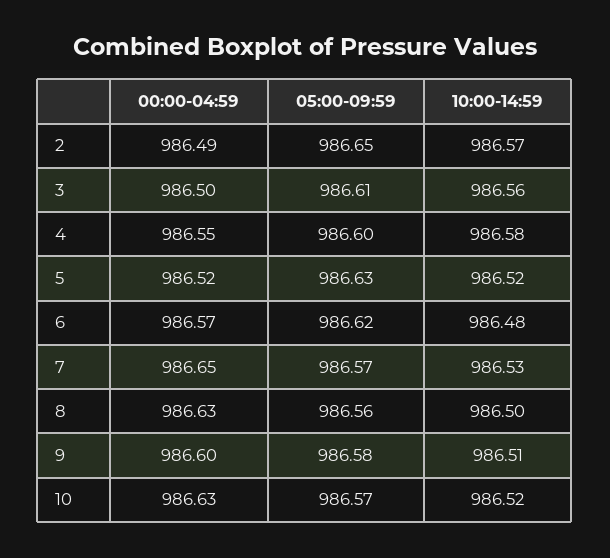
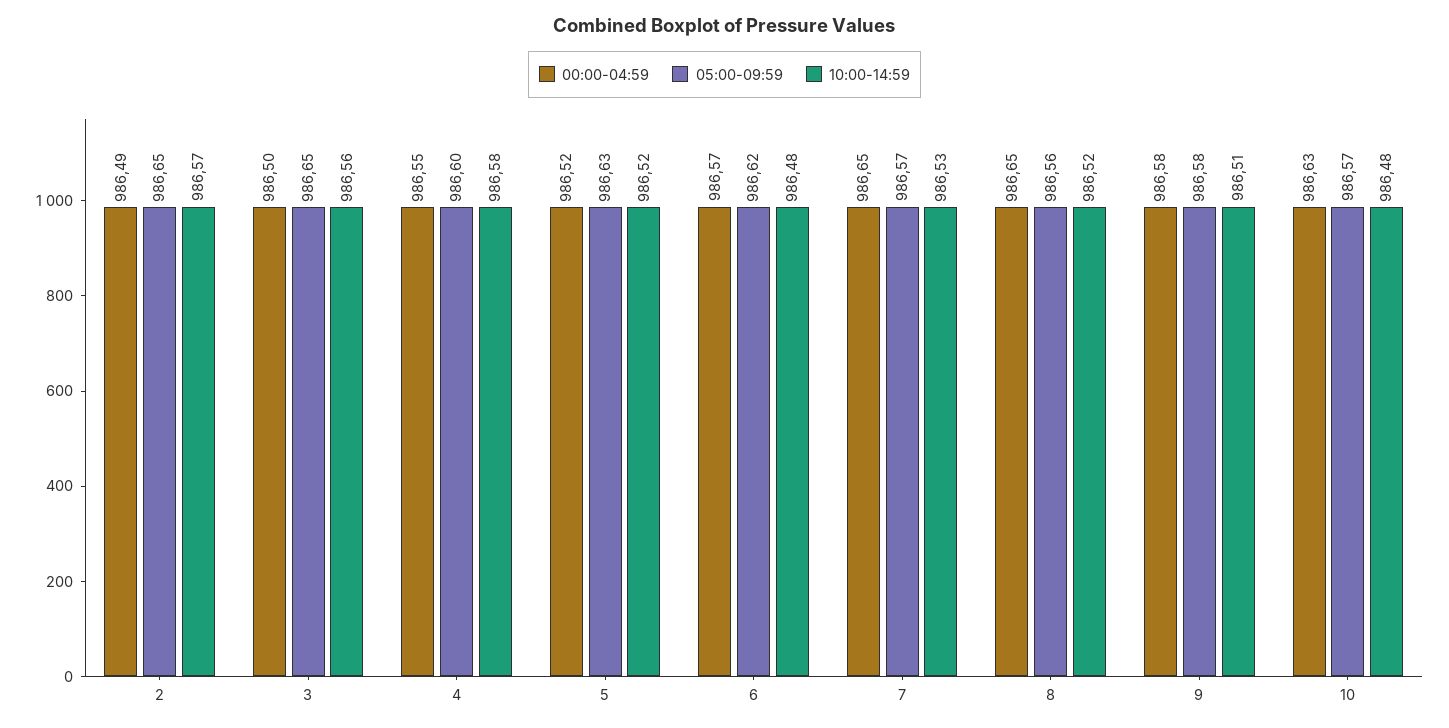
05:00-09:59, 3: 986.61 -> 986.65
00:00-04:59, 8: 986.63 -> 986.65
10:00-14:59, 8: 986.5 -> 986.52
00:00-04:59, 9: 986.6 -> 986.58
10:00-14:59, 10: 986.52 -> 986.48

